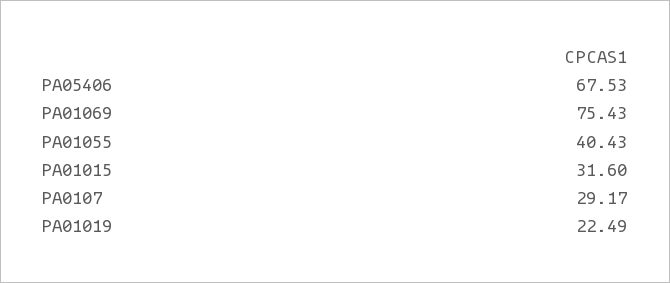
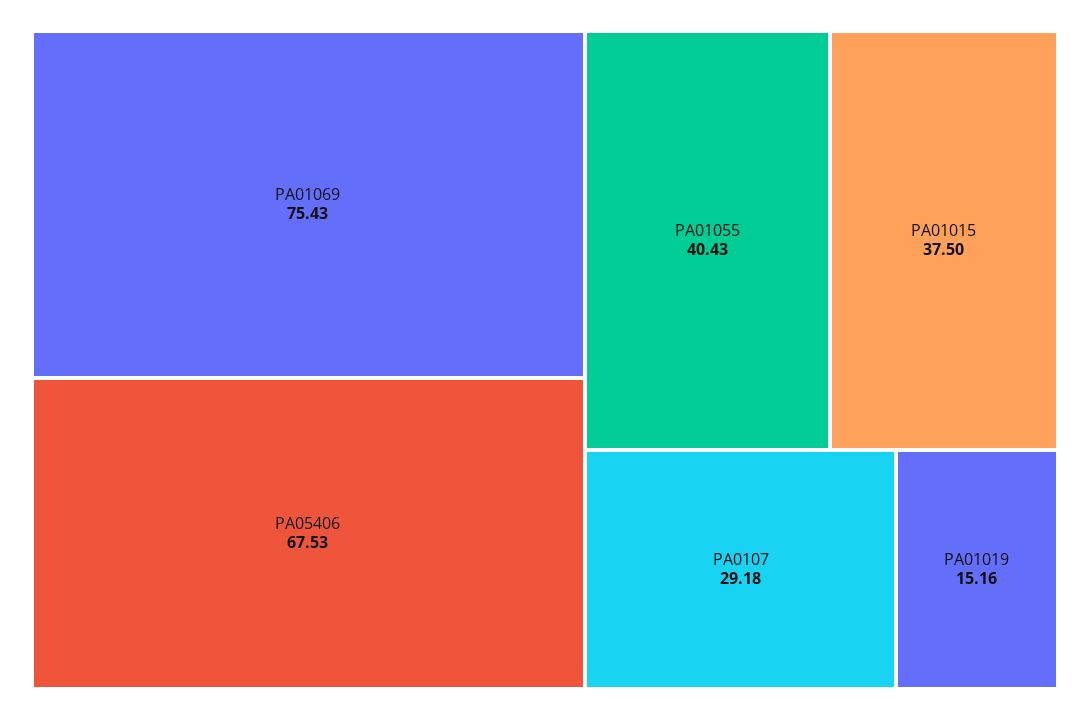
PA01015: 31.6 -> 37.5
PA0107: 29.17 -> 29.18
PA01019: 22.49 -> 15.16

